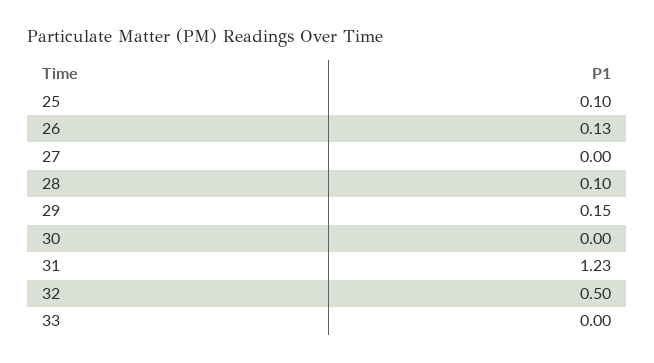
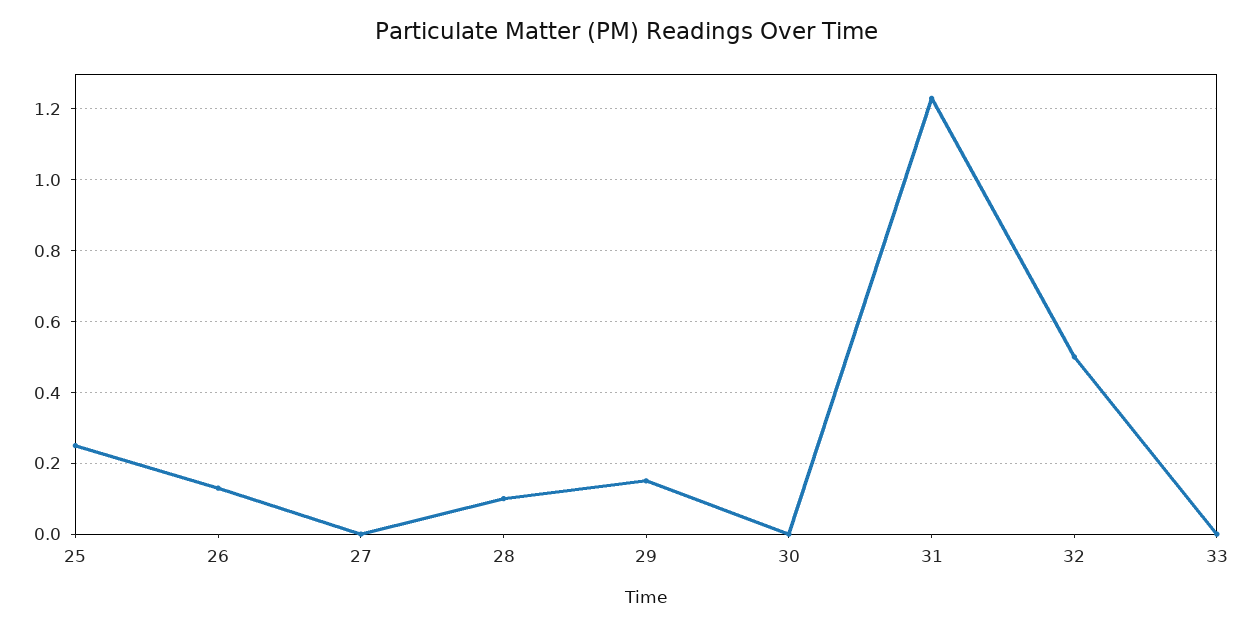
25: 0.1 -> 0.25

